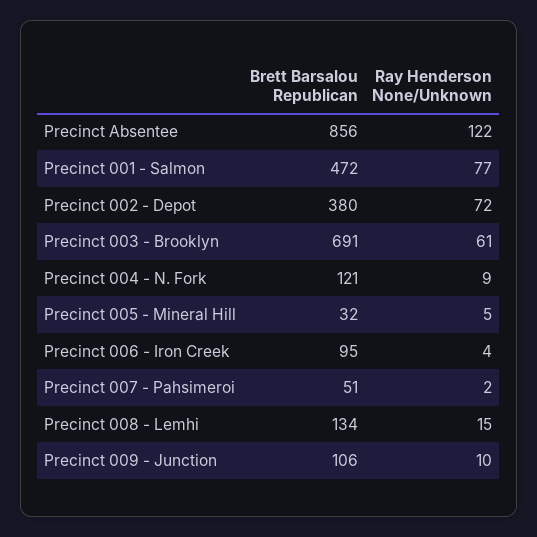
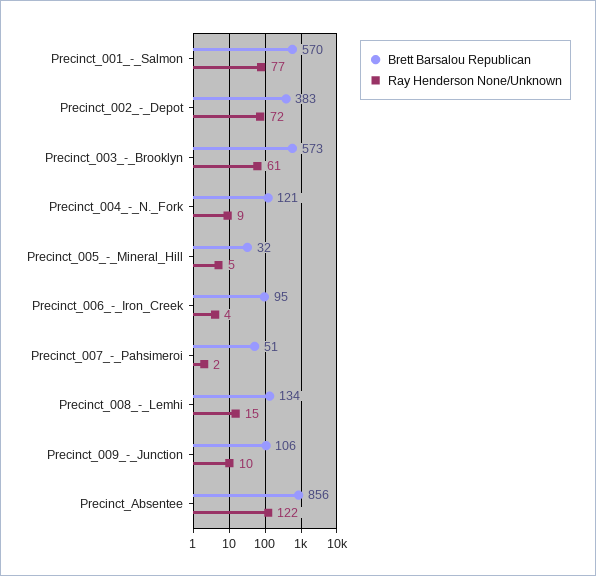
Brett Barsalou Republican, Precinct 001 - Salmon: 472 -> 570
Brett Barsalou Republican, Precinct 002 - Depot: 380 -> 383
Brett Barsalou Republican, Precinct 003 - Brooklyn: 691 -> 573

